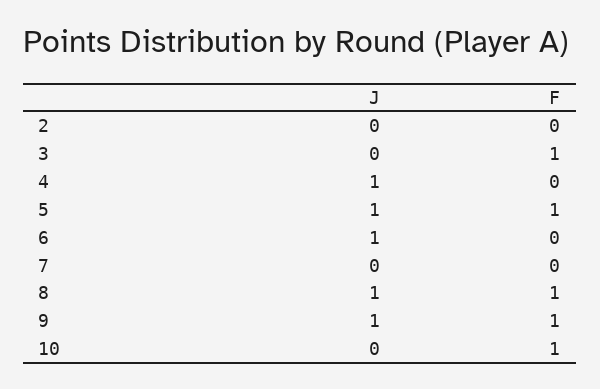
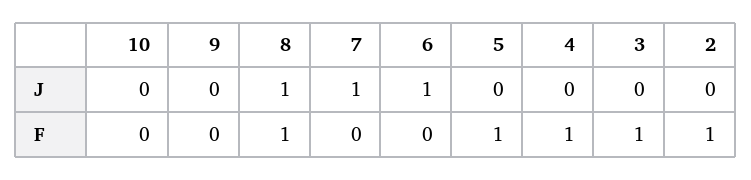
F, 2: 0 -> 1
J, 4: 1 -> 0
F, 4: 0 -> 1
J, 5: 1 -> 0
J, 7: 0 -> 1
J, 9: 1 -> 0
F, 9: 1 -> 0
F, 10: 1 -> 0

